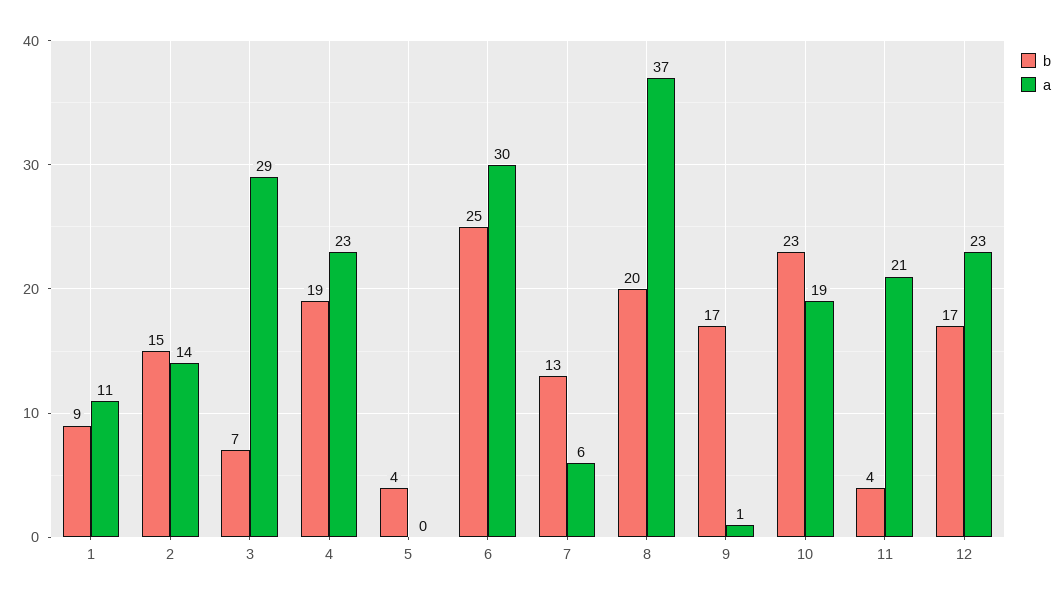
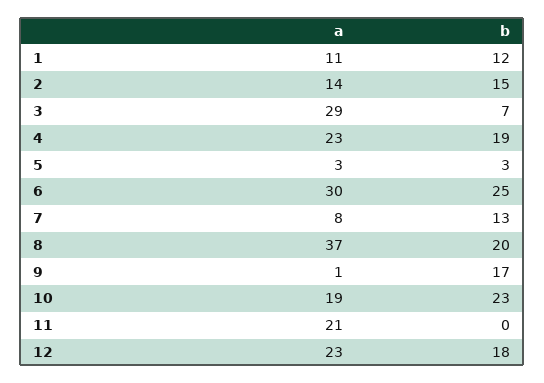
b, 1: 9 -> 12
b, 5: 4 -> 3
a, 5: 0 -> 3
a, 7: 6 -> 8
b, 11: 4 -> 0
b, 12: 17 -> 18

